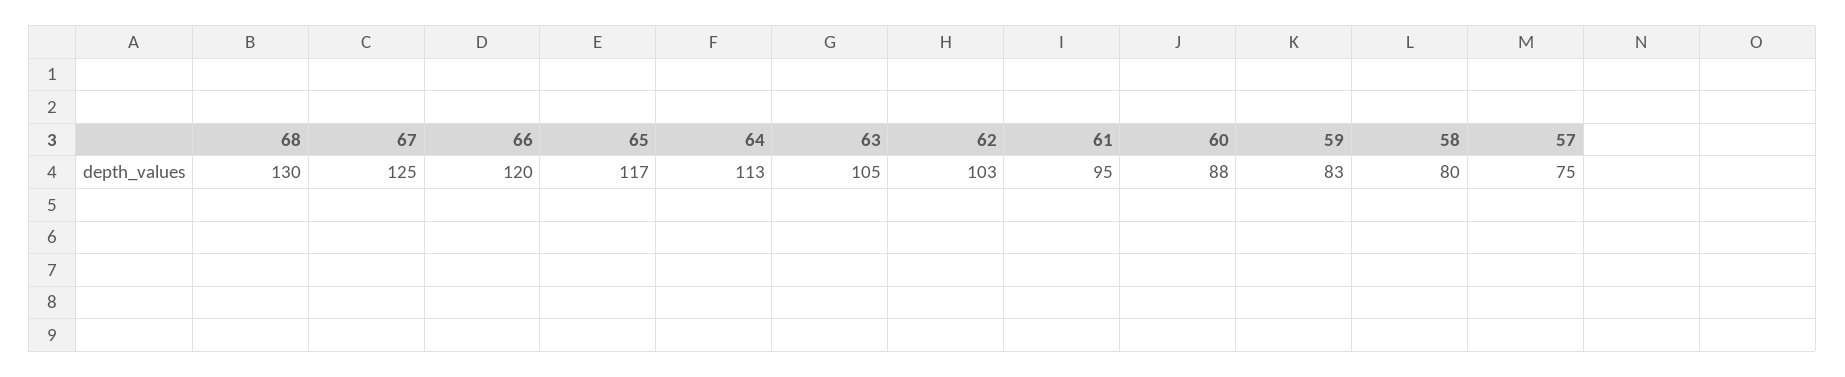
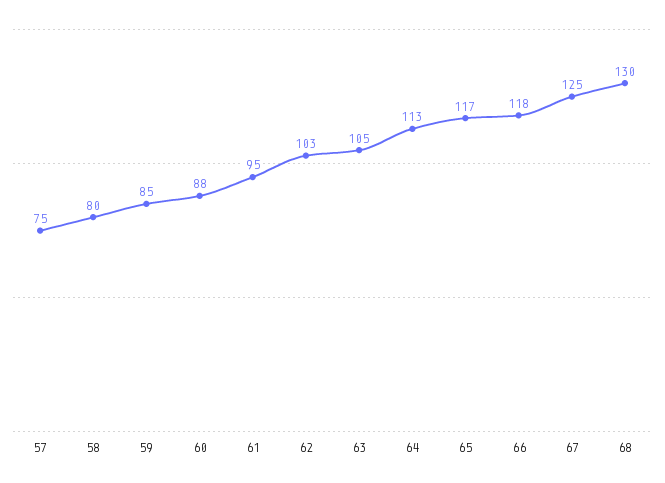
66: 120 -> 118
59: 83 -> 85

